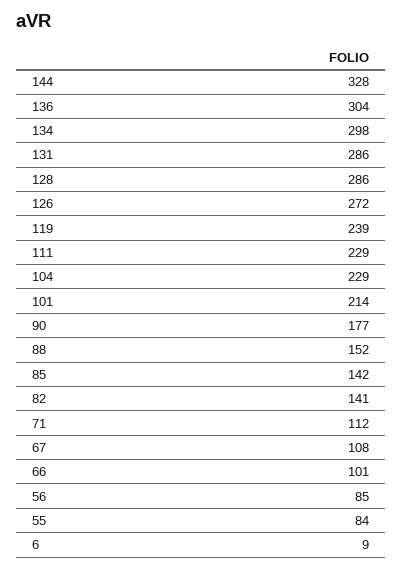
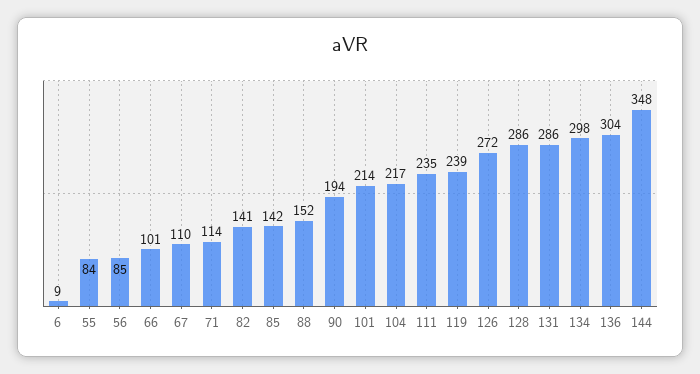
144: 328 -> 348
111: 229 -> 235
104: 229 -> 217
90: 177 -> 194
71: 112 -> 114
67: 108 -> 110

